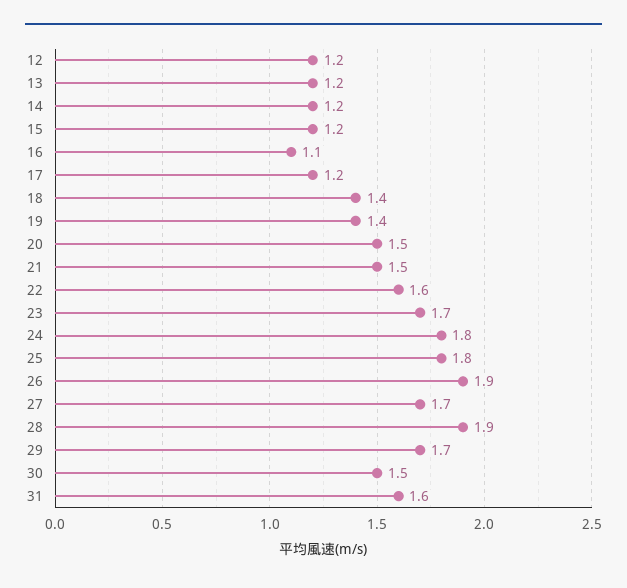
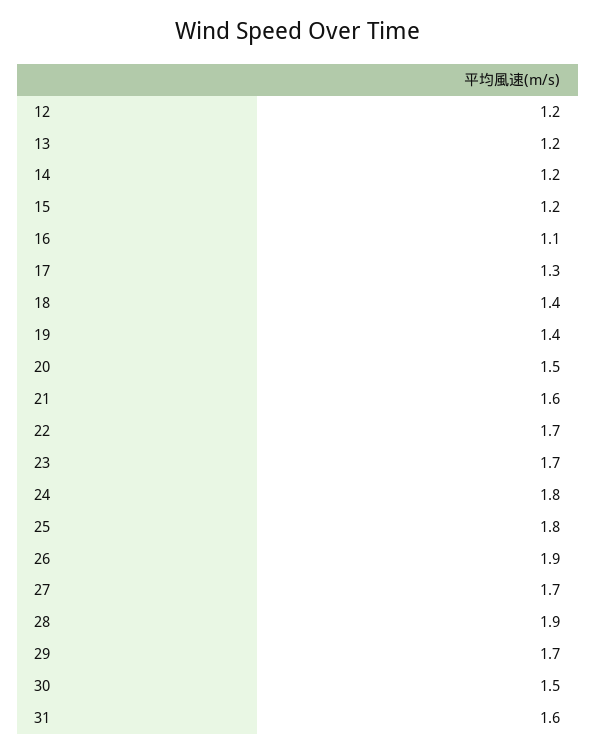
17: 1.2 -> 1.3
21: 1.5 -> 1.6
22: 1.6 -> 1.7

